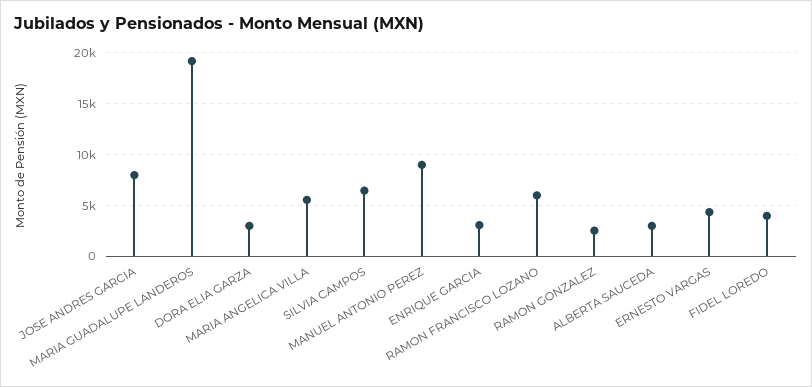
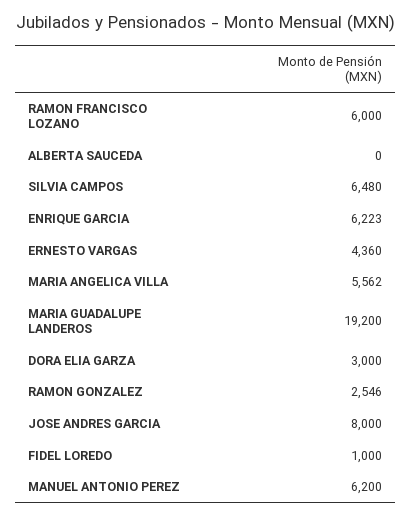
MANUEL ANTONIO PEREZ: 9000 -> 6200
ENRIQUE GARCIA: 3000 -> 6223
ALBERTA SAUCEDA: 3000 -> 0
FIDEL LOREDO: 4000 -> 1000

